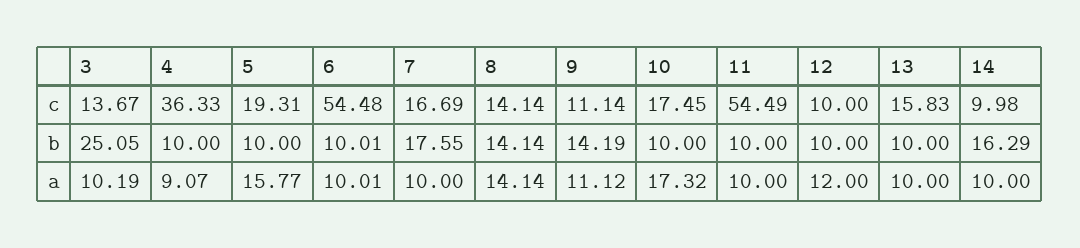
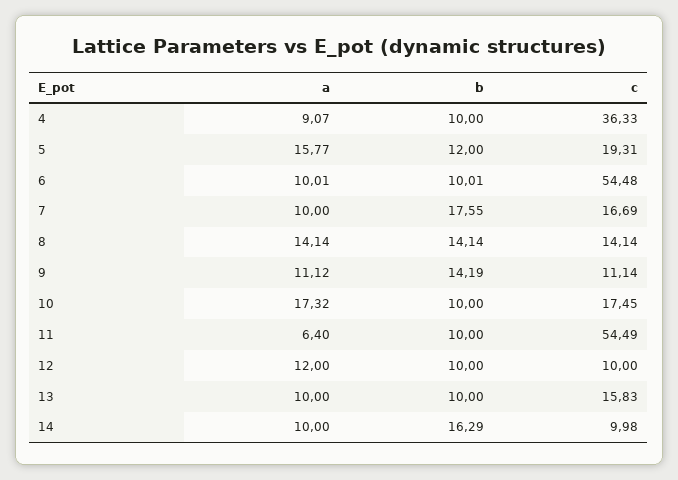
3, c: 13.67 -> none
3, b: 25.05 -> none
5, b: 10 -> 12
3, a: 10.19 -> none
11, a: 10 -> 6.4

